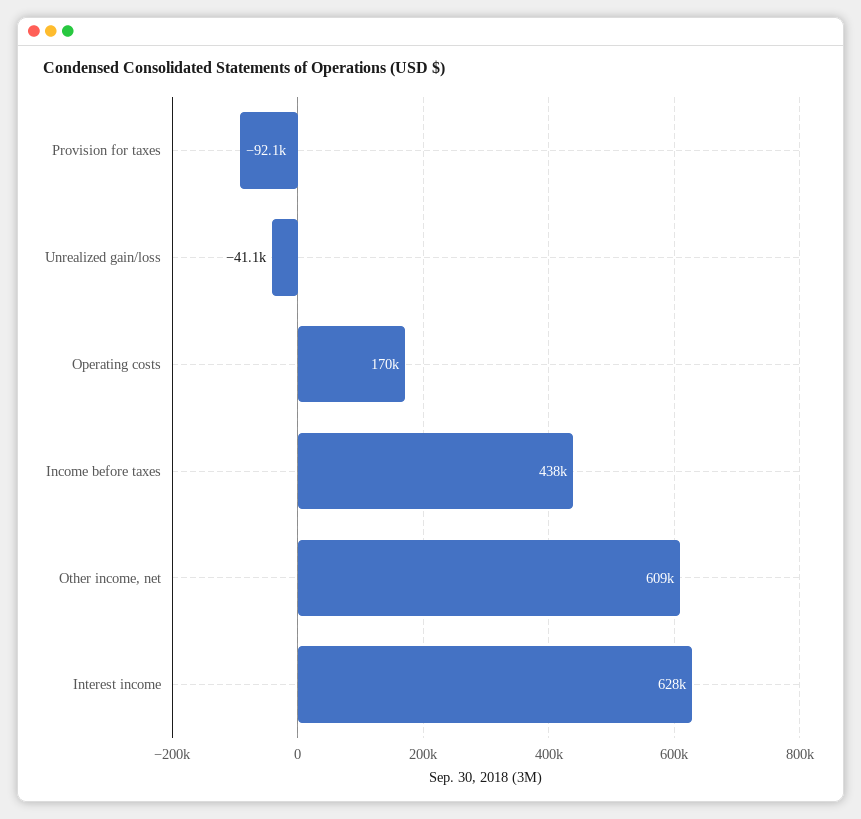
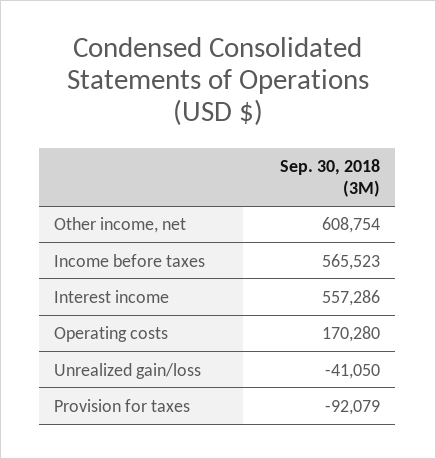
Income before taxes: 438000 -> 565523
Interest income: 628000 -> 557286

